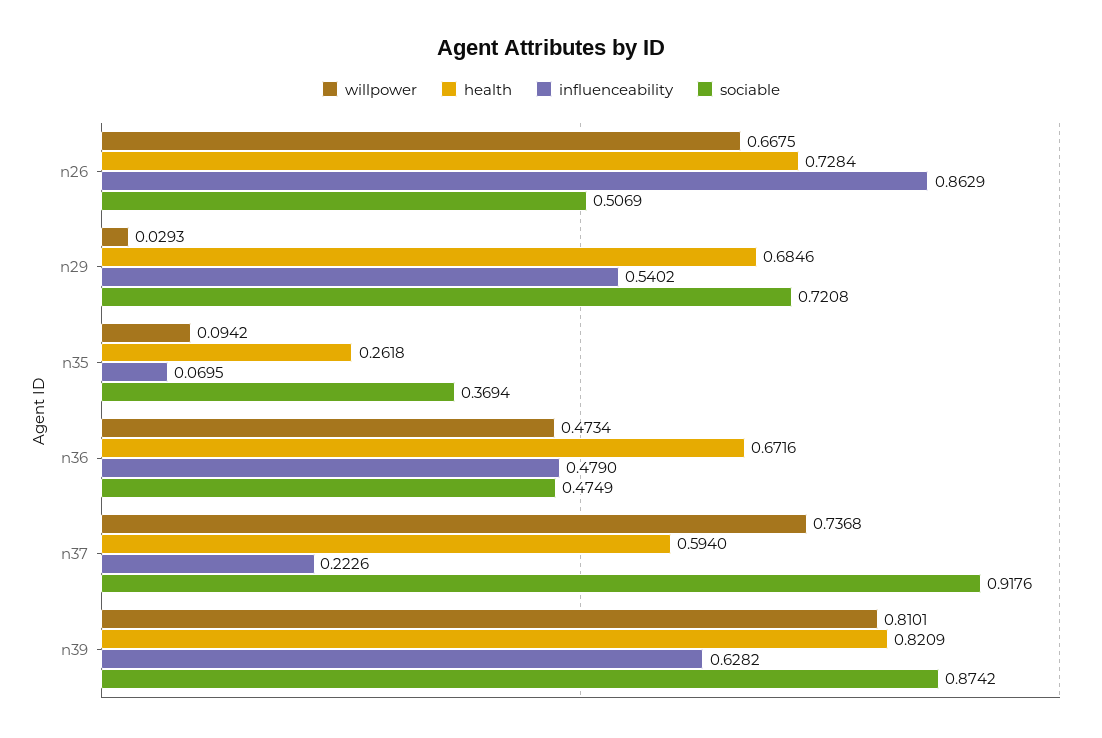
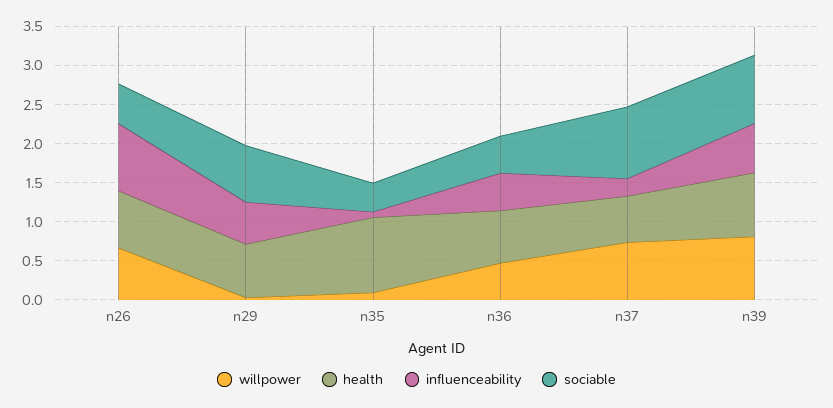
health, n35: 0.2618 -> 1

